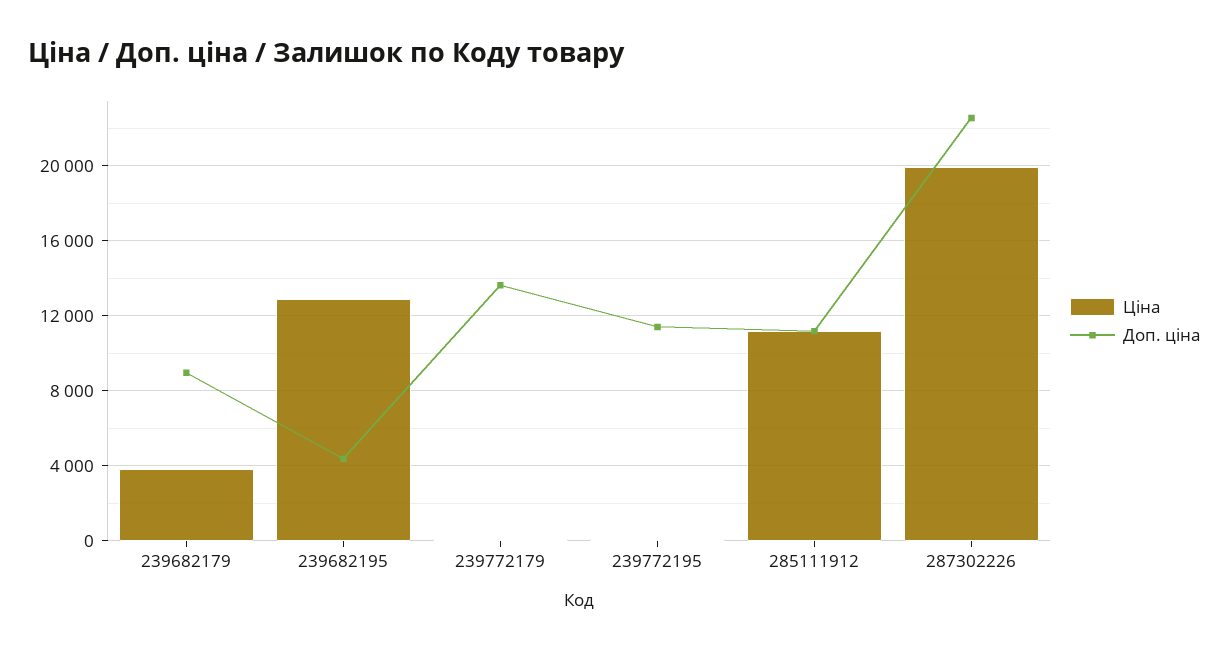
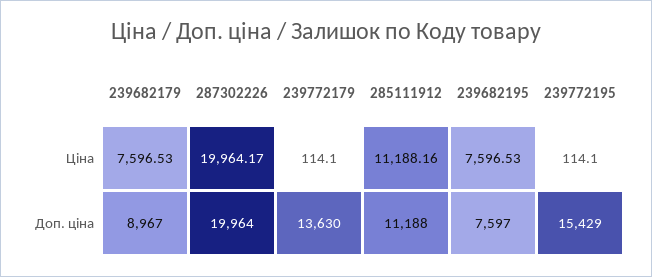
Ціна, 239682179: 4000 -> 7596.53
Ціна, 239682195: 13000 -> 7596.53
Доп. ціна, 239682195: 4500 -> 7597
Доп. ціна, 239772195: 11500 -> 15429
Доп. ціна, 287302226: 22500 -> 19964

